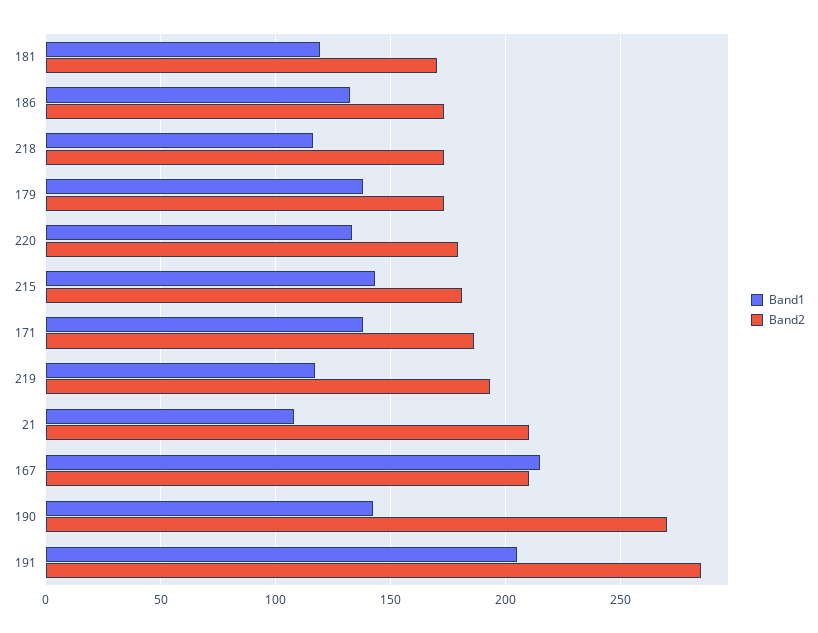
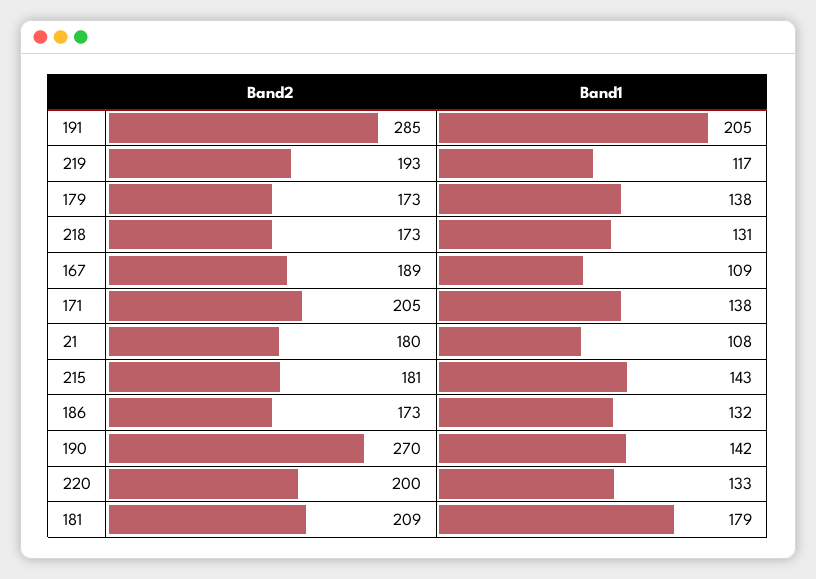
Band1, 181: 120 -> 179
Band2, 181: 170 -> 209
Band1, 218: 115 -> 131
Band2, 220: 180 -> 200
Band2, 171: 185 -> 205
Band2, 21: 210 -> 180
Band1, 167: 215 -> 109
Band2, 167: 210 -> 189

